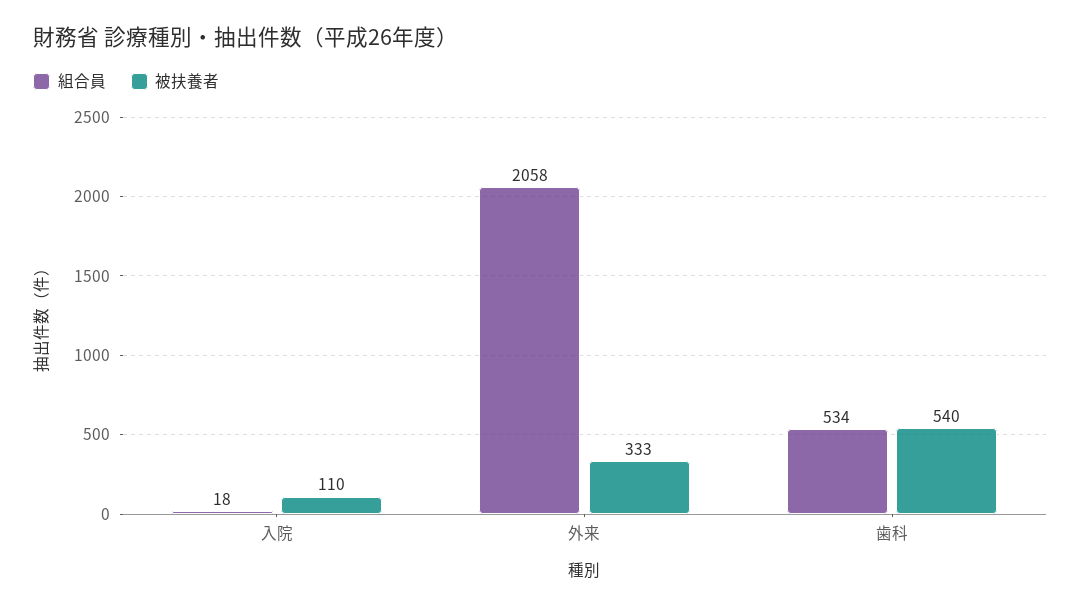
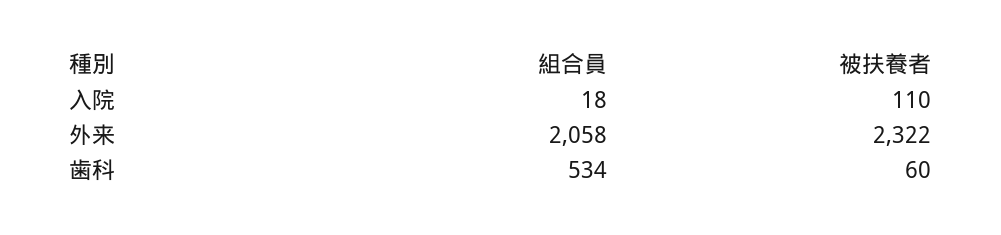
被扶養者, 外来: 333 -> 2322
被扶養者, 歯科: 540 -> 60

